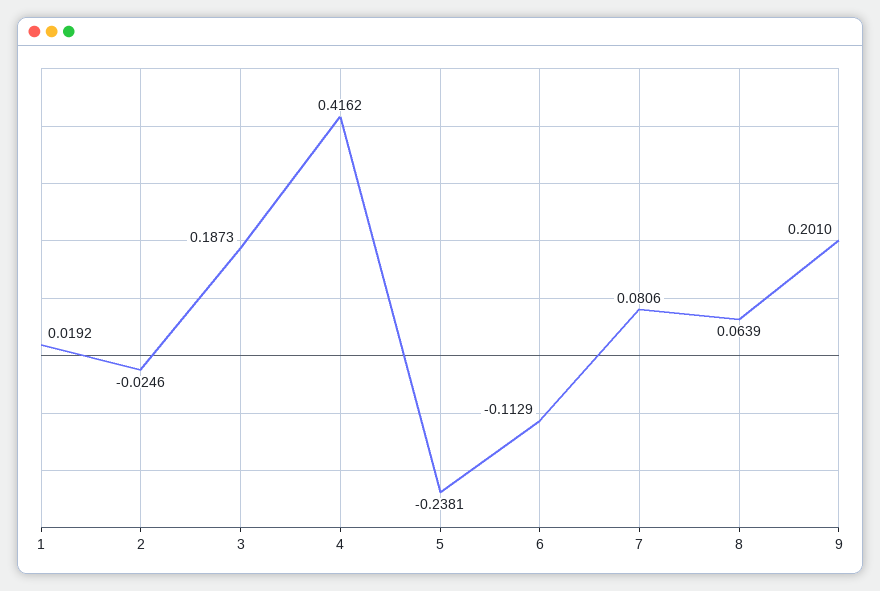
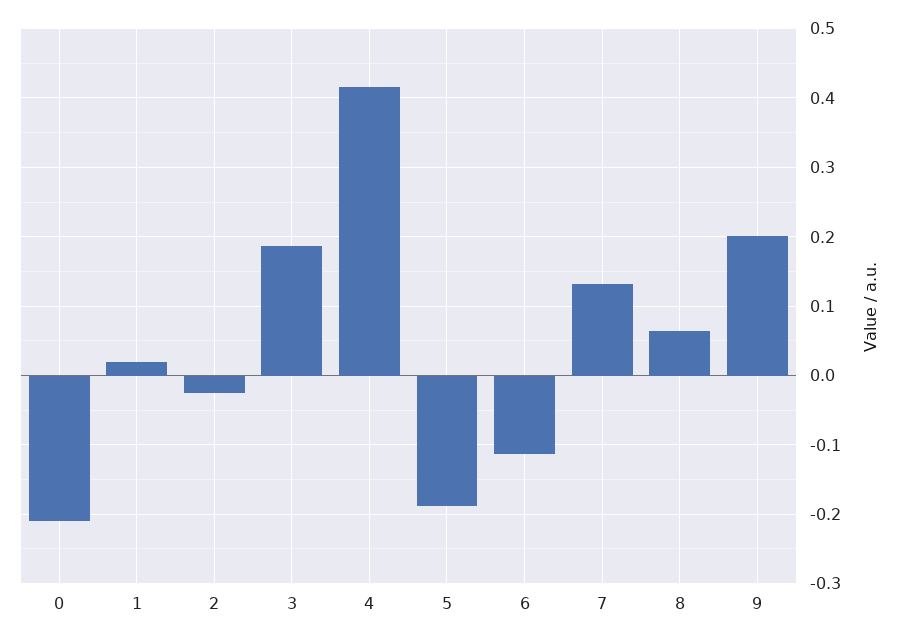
5: -0.2381 -> -0.19
7: 0.0806 -> 0.13
0: none -> -0.21

